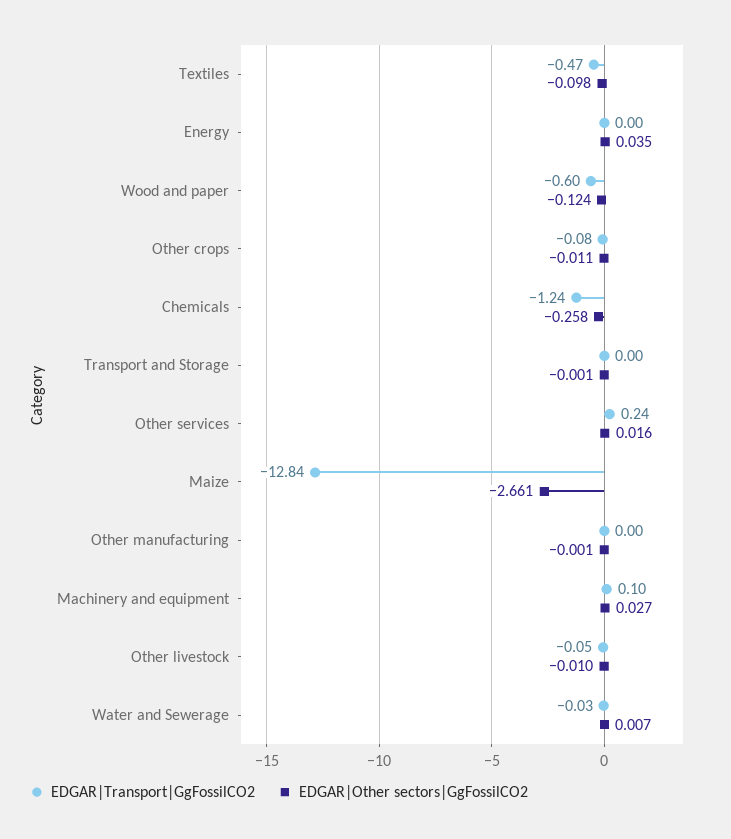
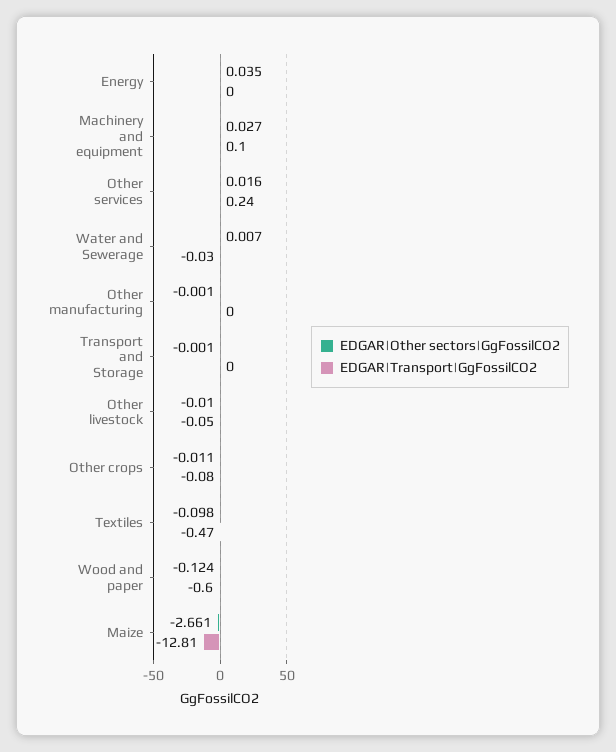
EDGAR|Transport|GgFossilCO2, Chemicals: -1.24 -> none
EDGAR|Other sectors|GgFossilCO2, Chemicals: -0.258 -> none
EDGAR|Transport|GgFossilCO2, Maize: -12.84 -> -12.81

